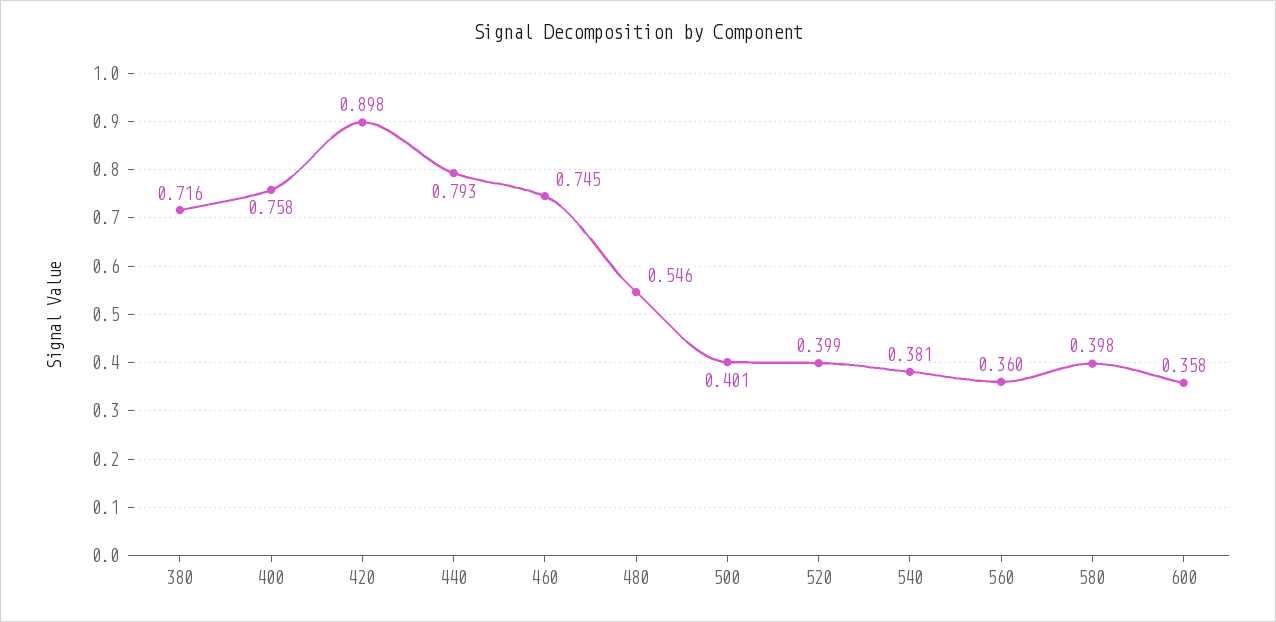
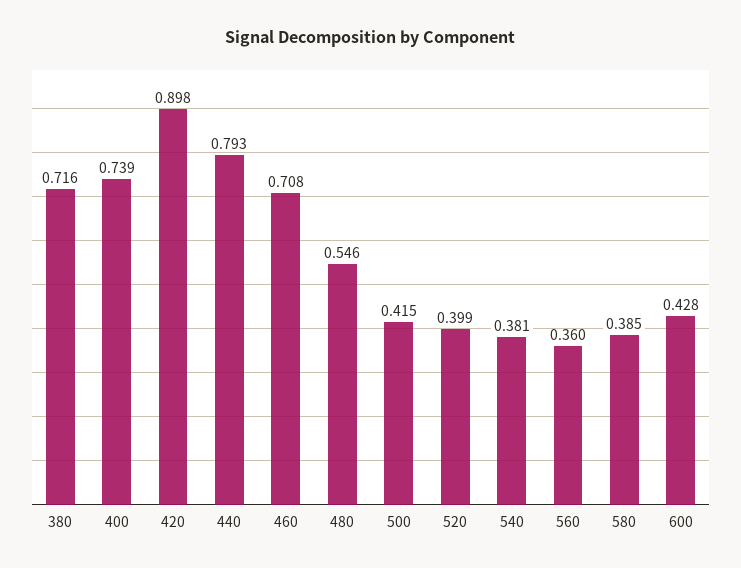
400: 0.758 -> 0.739
460: 0.745 -> 0.708
500: 0.401 -> 0.415
580: 0.398 -> 0.385
600: 0.358 -> 0.428

